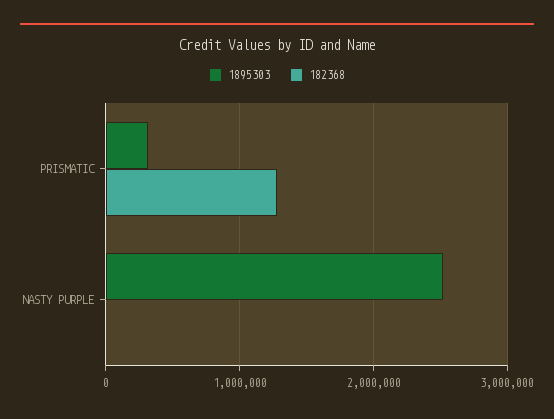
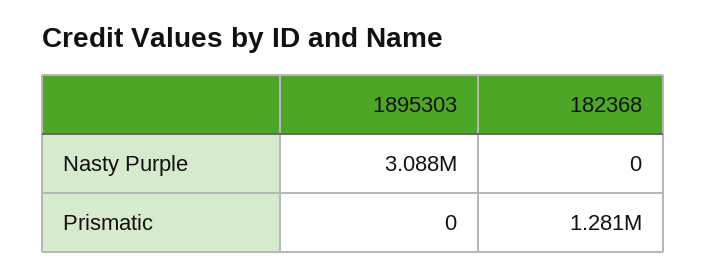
1895303, PRISMATIC: 300000 -> 0
1895303, NASTY PURPLE: 2500000 -> 3088000

